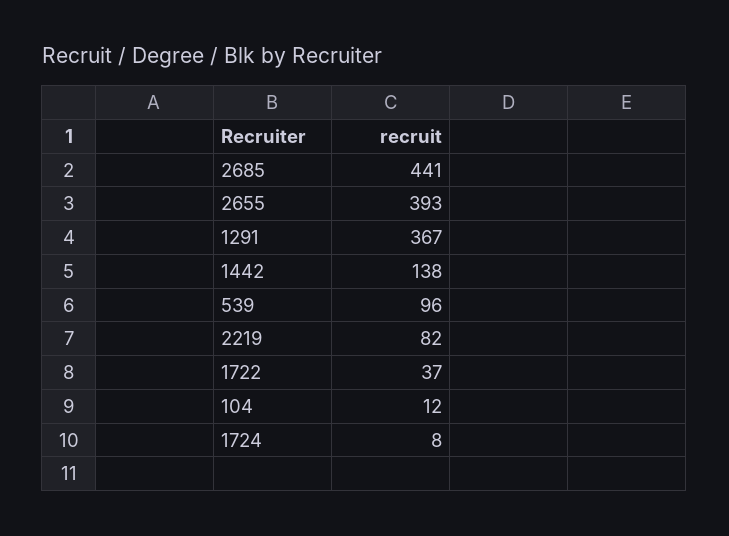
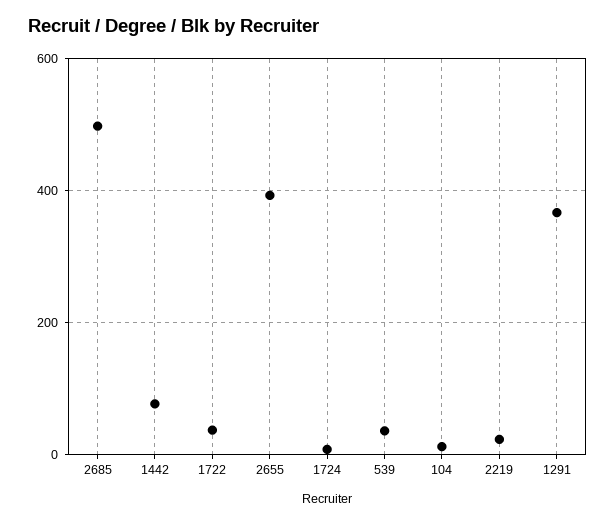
2685: 441 -> 500
1442: 138 -> 80
539: 96 -> 40
2219: 82 -> 20

